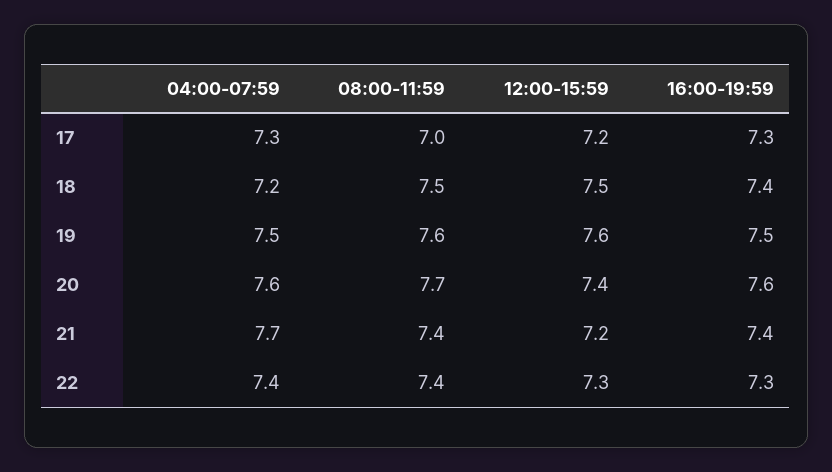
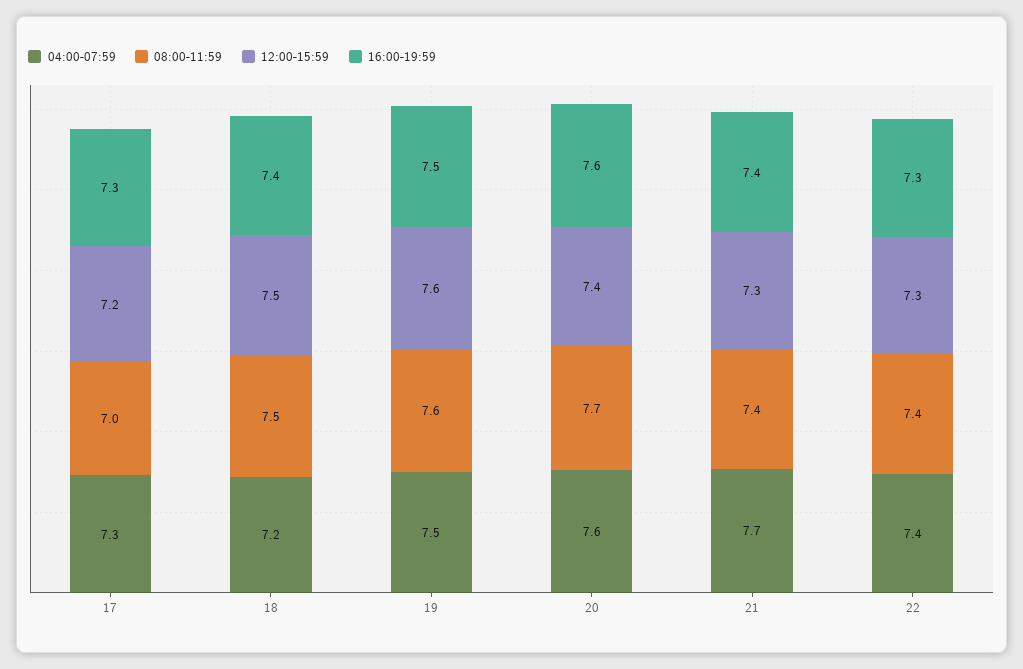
12:00-15:59, 21: 7.2 -> 7.3

